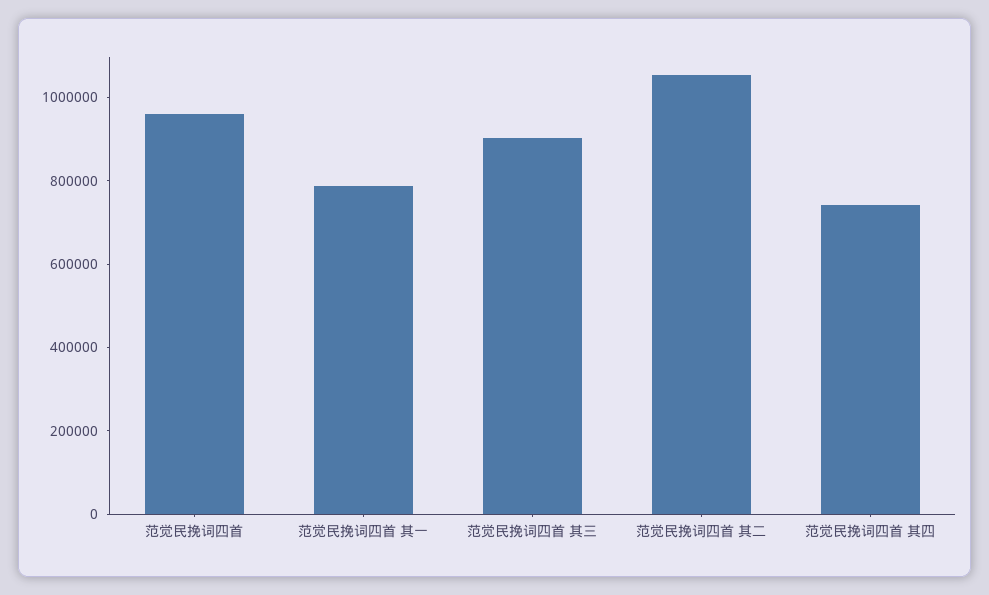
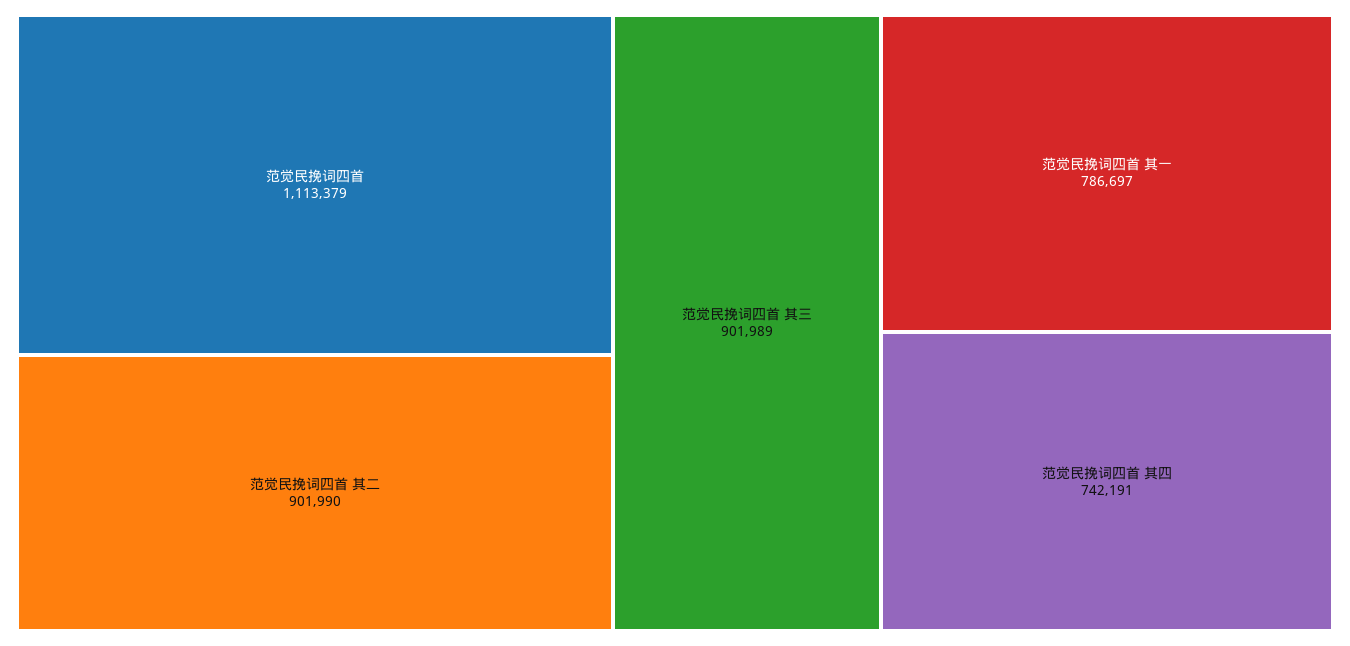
范觉民挽词四首: 950000 -> 1113379
范觉民挽词四首 其二: 1050000 -> 901990

